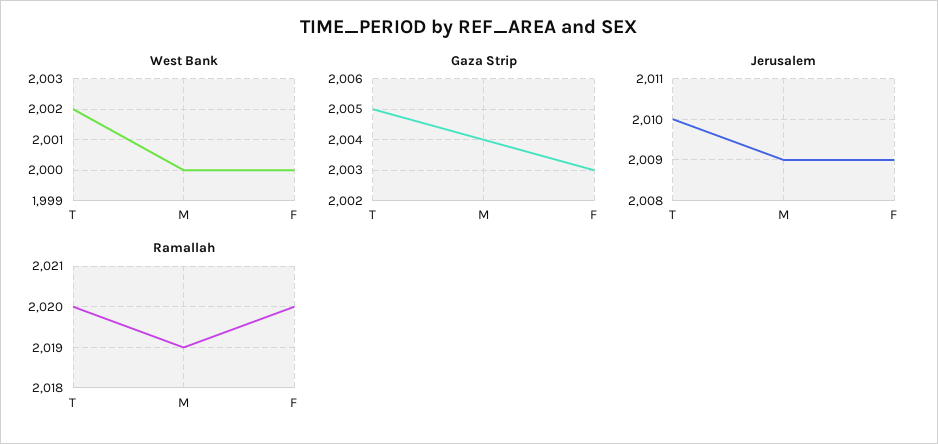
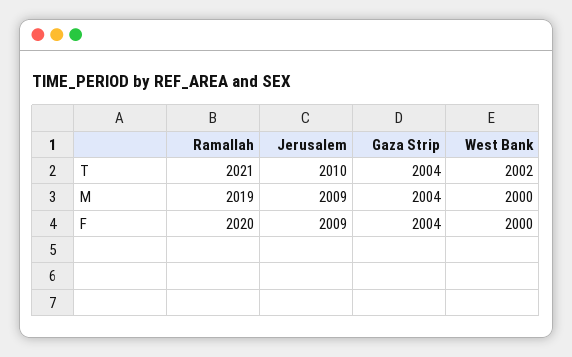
Gaza Strip, T: 2005 -> 2004
Gaza Strip, F: 2003 -> 2004
Ramallah, T: 2020 -> 2021

